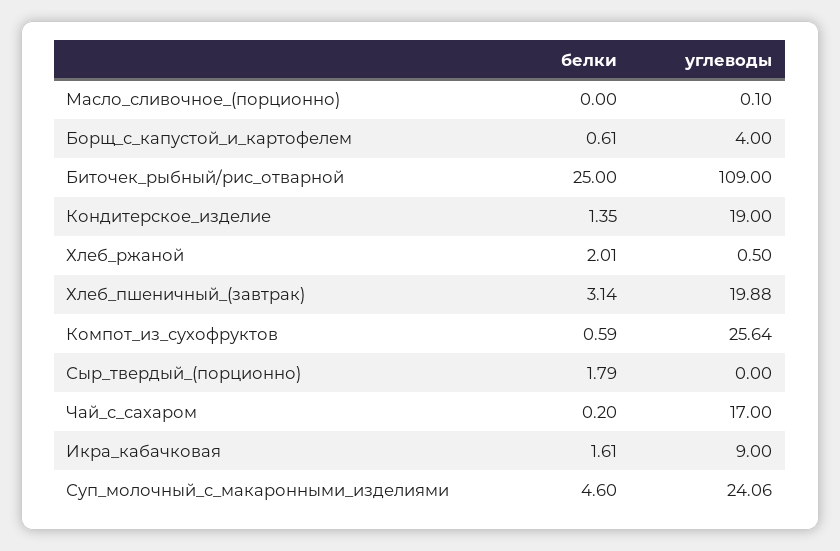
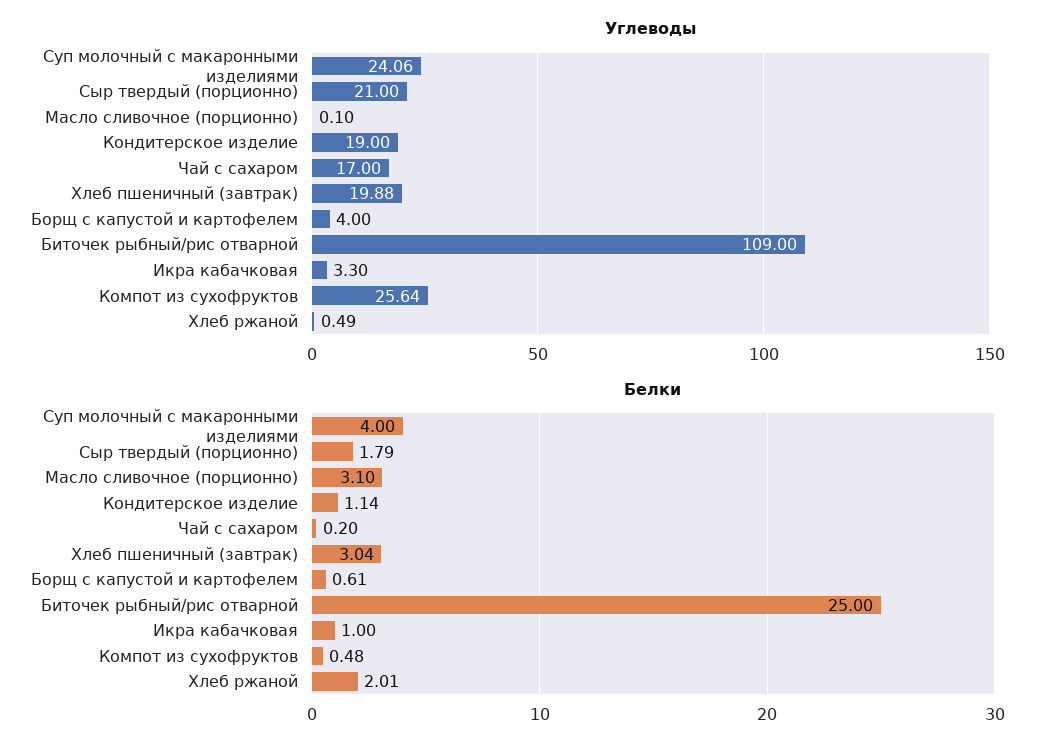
белки, Масло_сливочное_(порционно): 0 -> 3.1
белки, Кондитерское_изделие: 1.35 -> 1.14
углеводы, Хлеб_ржаной: 0.5 -> 0.49
белки, Хлеб_пшеничный_(завтрак): 3.14 -> 3.04
белки, Компот_из_сухофруктов: 0.59 -> 0.48
углеводы, Сыр_твердый_(порционно): 0 -> 21
белки, Икра_кабачковая: 1.61 -> 1
углеводы, Икра_кабачковая: 9 -> 3.3
белки, Суп_молочный_с_макаронными_изделиями: 4.6 -> 4

